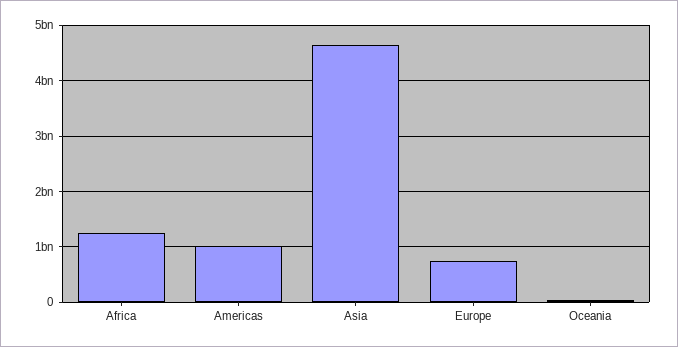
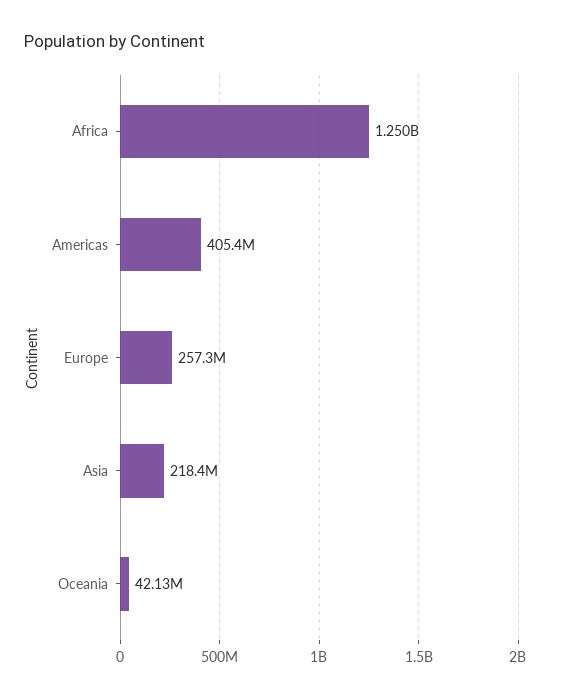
Americas: 1000000000 -> 405400000
Asia: 4600000000 -> 218400000
Europe: 800000000 -> 257300000

